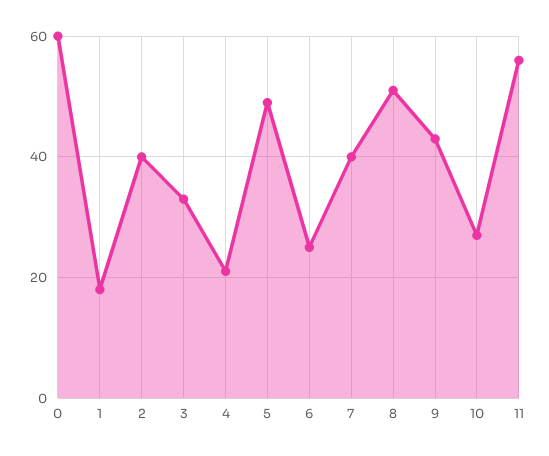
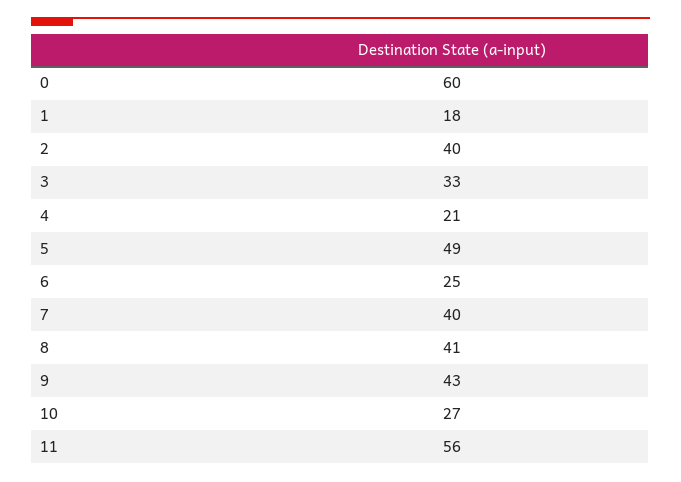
8: 50 -> 41

